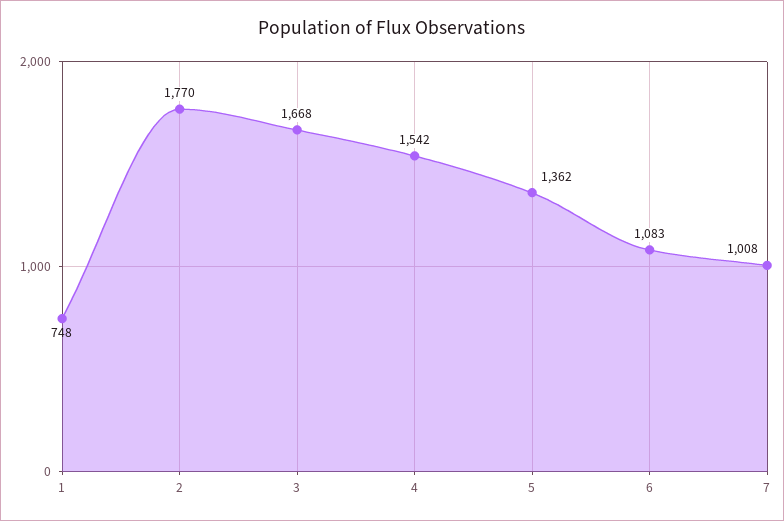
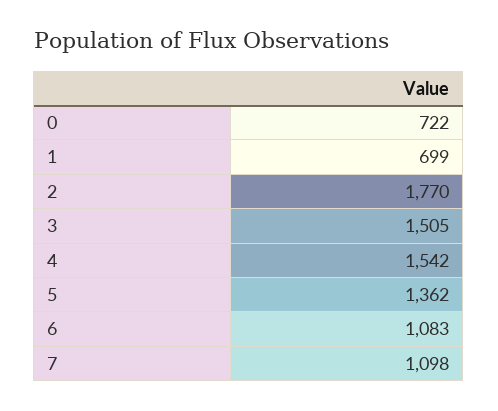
1: 748 -> 699
3: 1668 -> 1505
7: 1008 -> 1098
0: none -> 722

